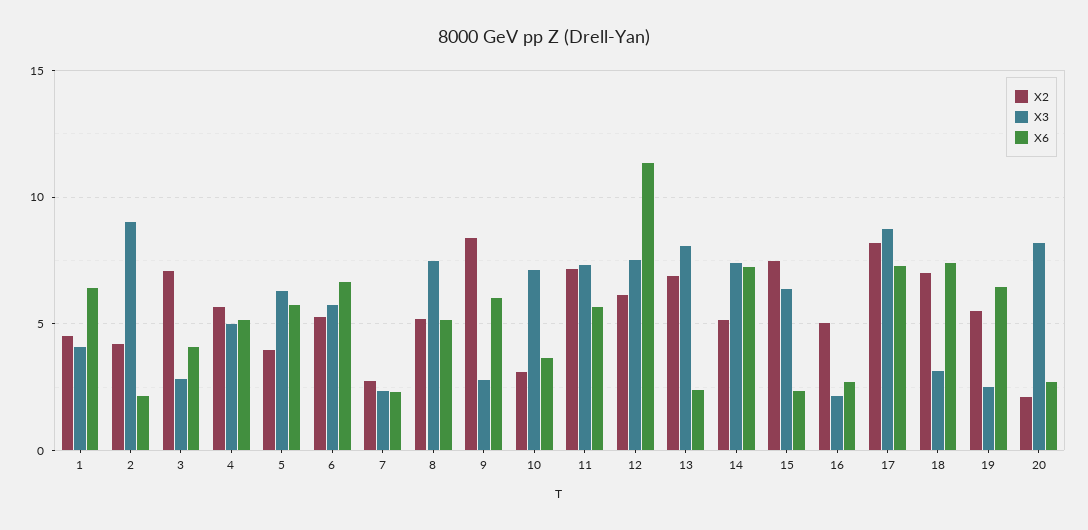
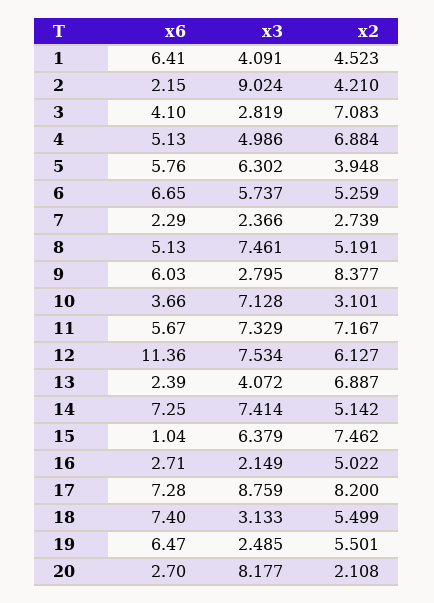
X2, 4: 5.5 -> 6.884
X3, 13: 8 -> 4.072
X6, 15: 2.5 -> 1.04
X2, 18: 7 -> 5.499

